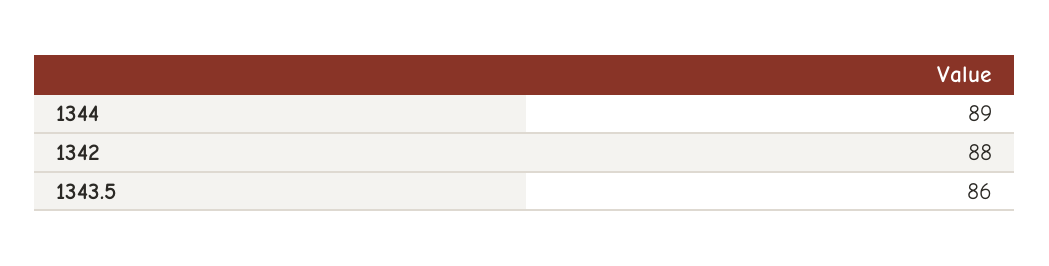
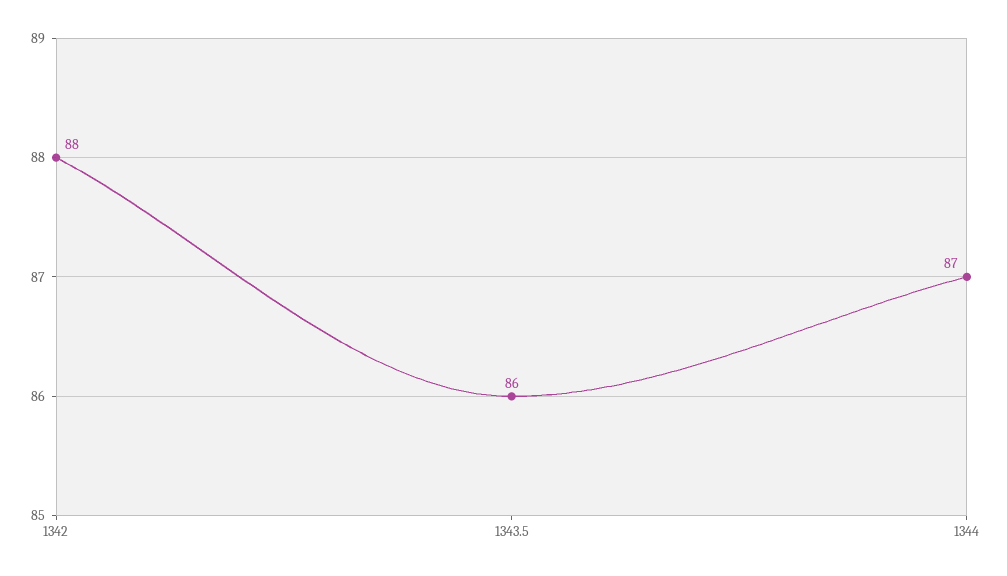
1344: 89 -> 87

